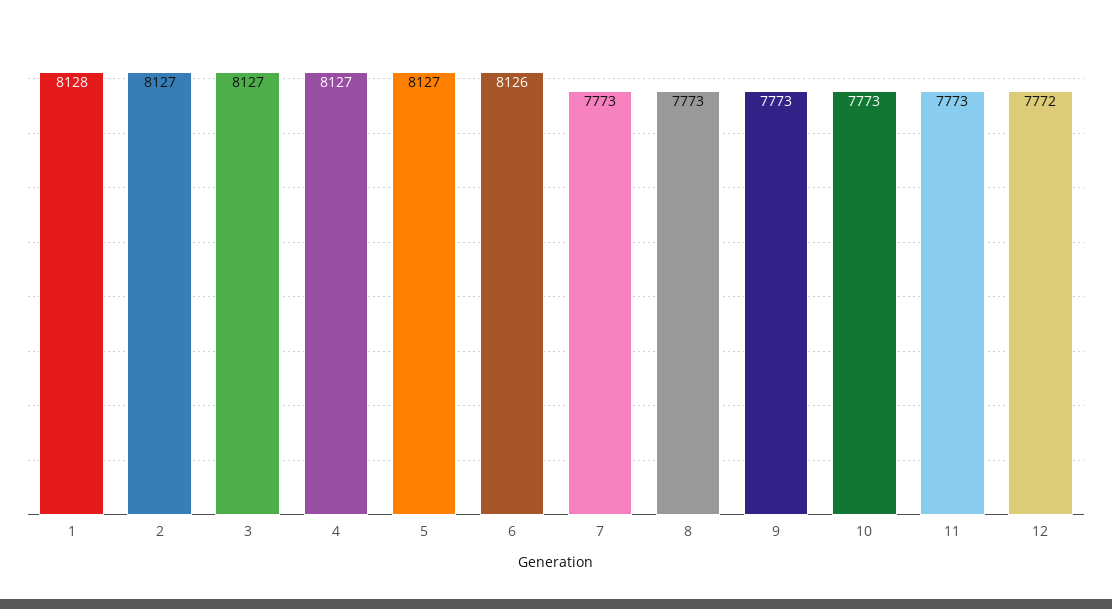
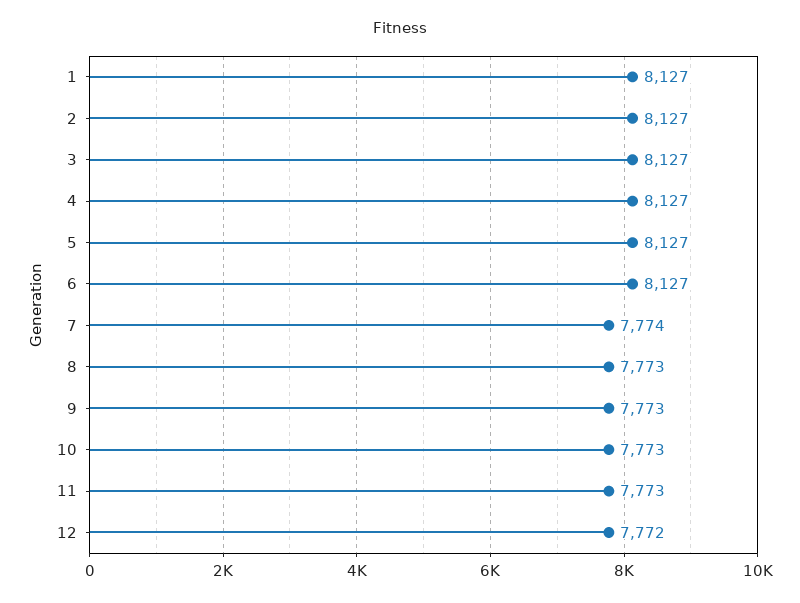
1: 8128 -> 8127
6: 8126 -> 8127
7: 7773 -> 7774

